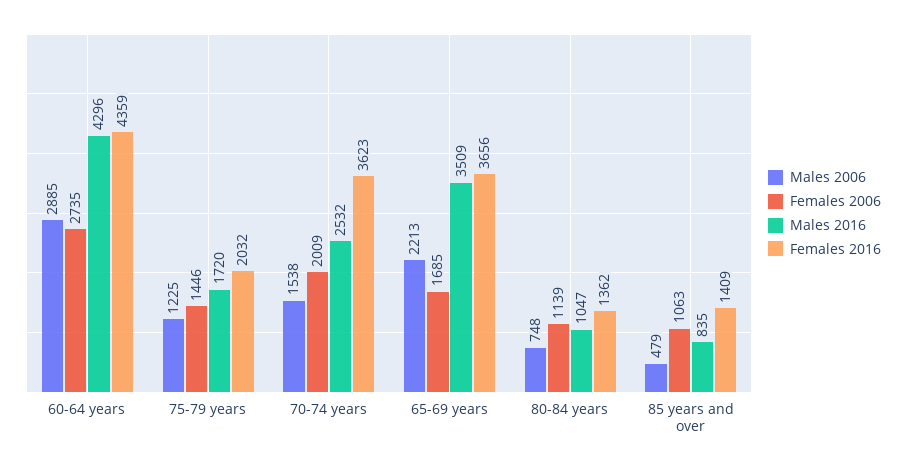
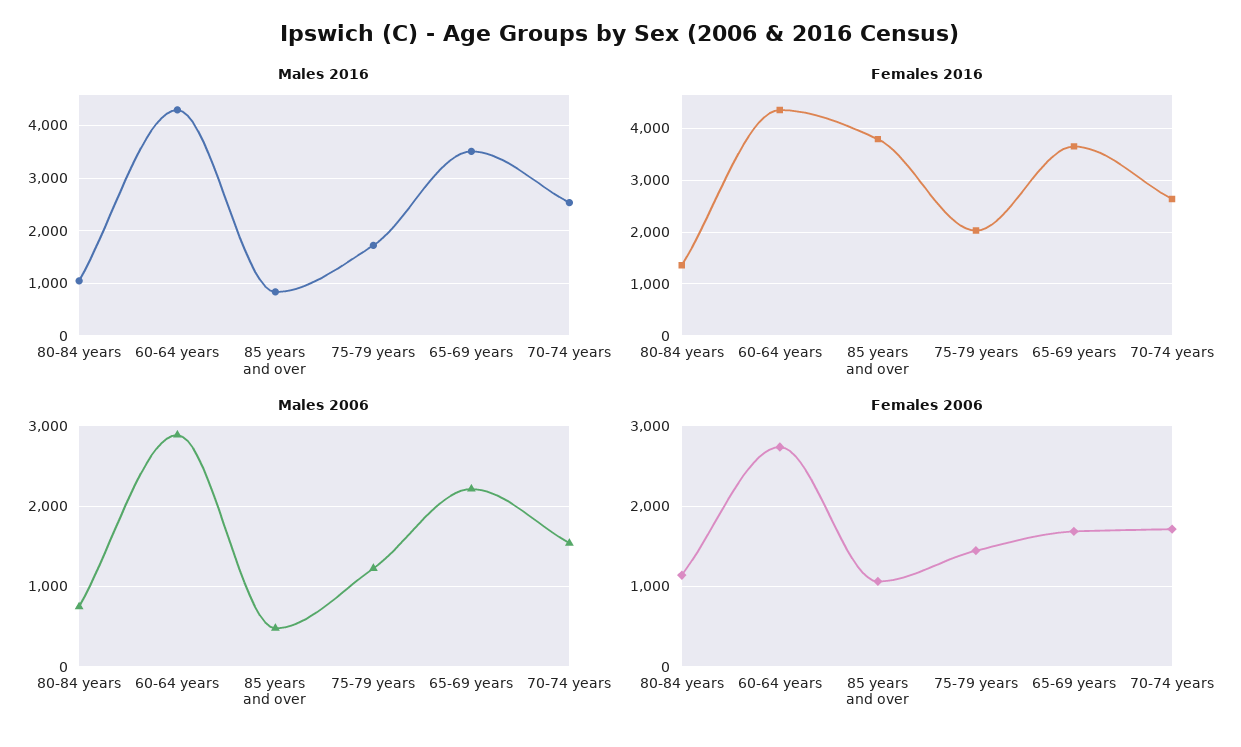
Females 2006, 70-74 years: 2009 -> 1700
Females 2016, 70-74 years: 3623 -> 2600
Females 2016, 85 years and over: 1409 -> 3800

